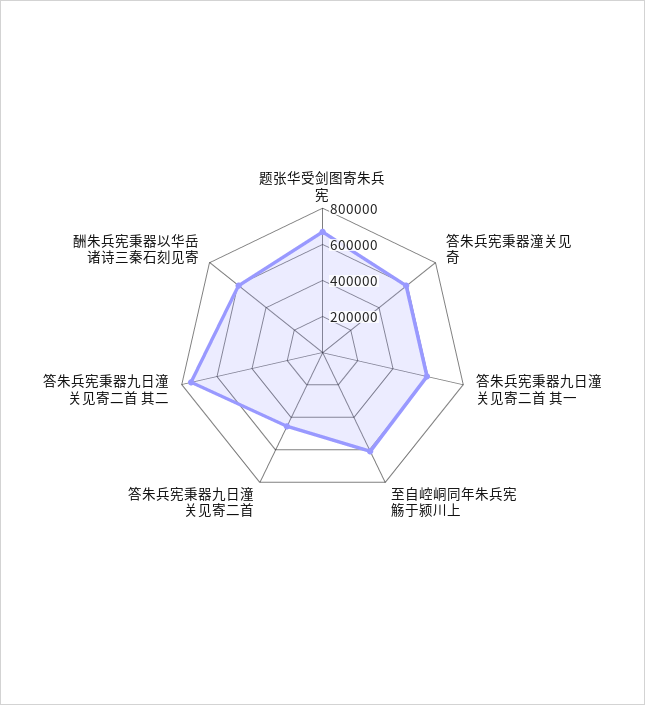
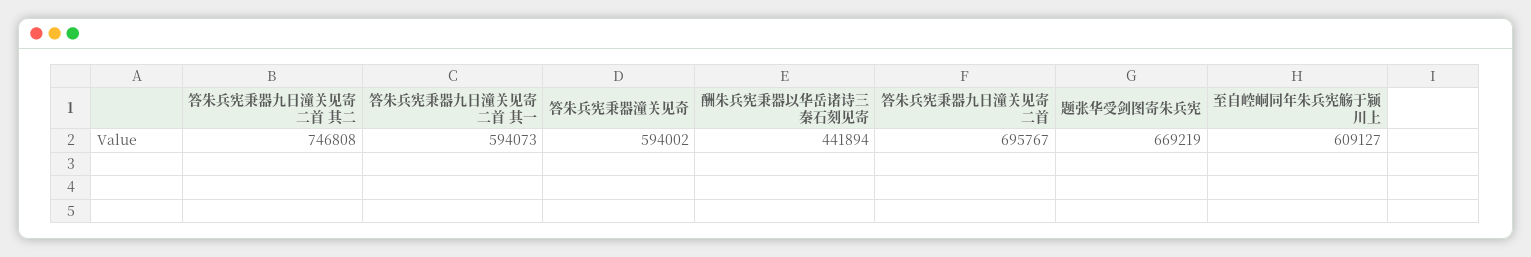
答朱兵宪秉器九日潼关见寄二首: 450000 -> 695767
酬朱兵宪秉器以华岳诸诗三秦石刻见寄: 600000 -> 441894

